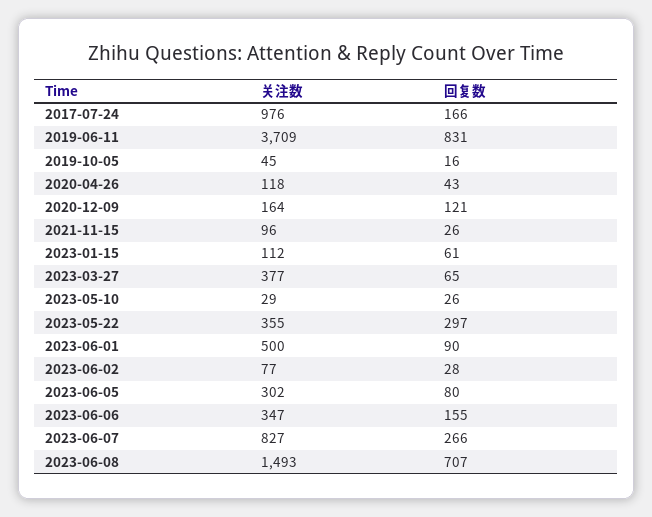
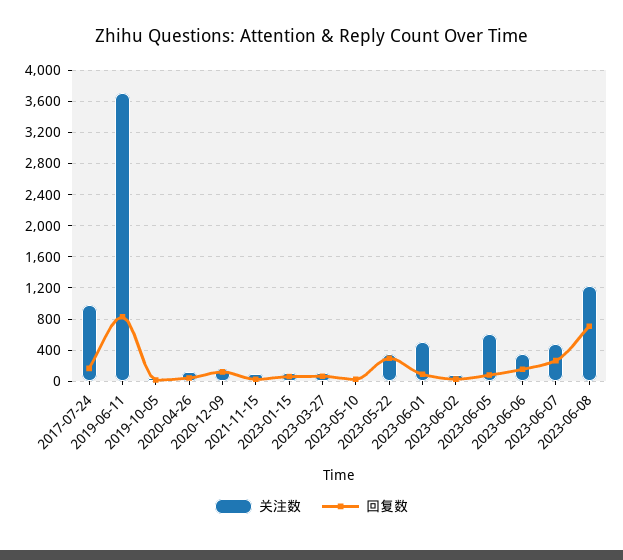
关注数, 2023-03-27: 377 -> 100
关注数, 2023-06-05: 302 -> 600
关注数, 2023-06-07: 827 -> 500
关注数, 2023-06-08: 1493 -> 1200

